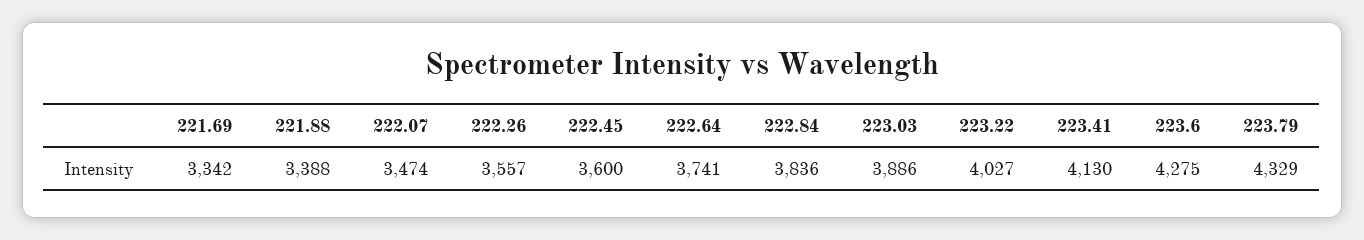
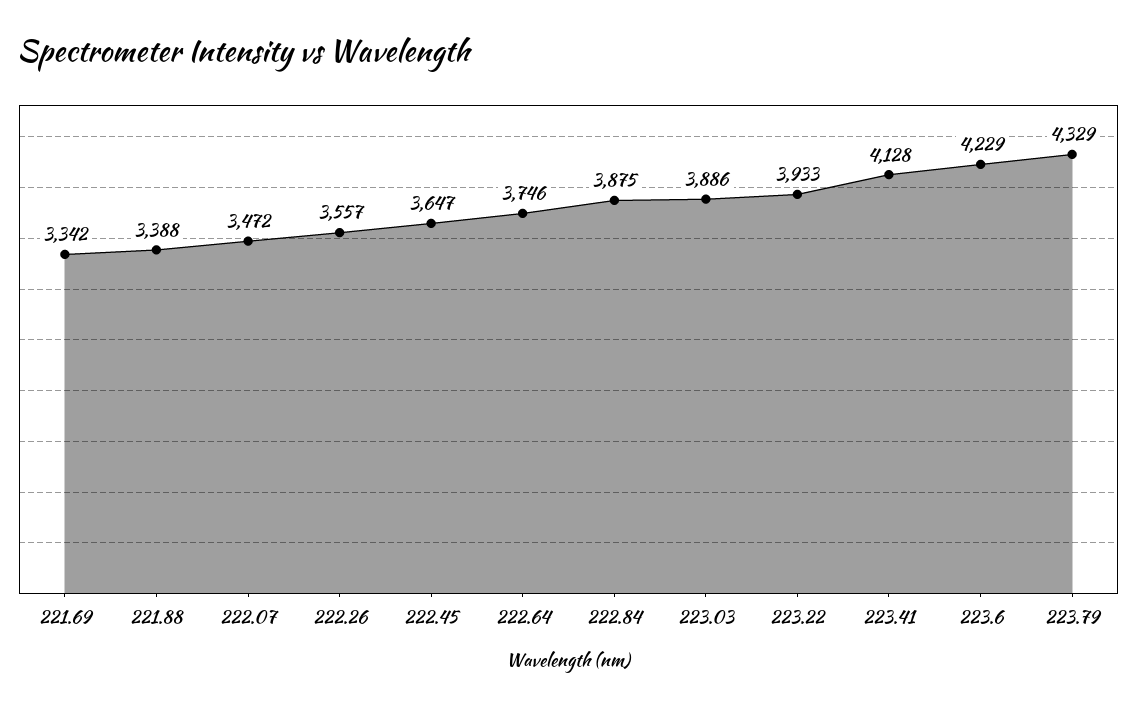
222.07: 3474 -> 3472
222.45: 3600 -> 3647
222.64: 3741 -> 3746
222.84: 3836 -> 3875
223.22: 4027 -> 3933
223.41: 4130 -> 4128
223.6: 4275 -> 4229

